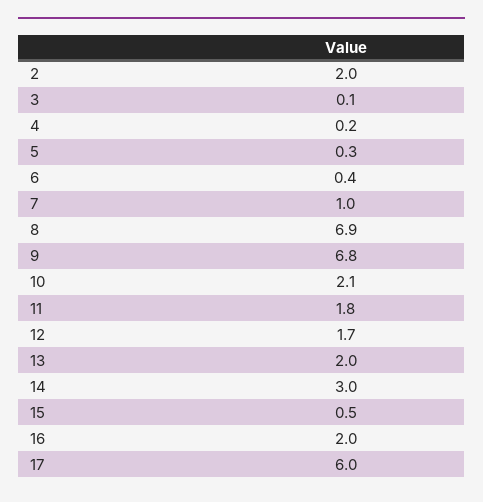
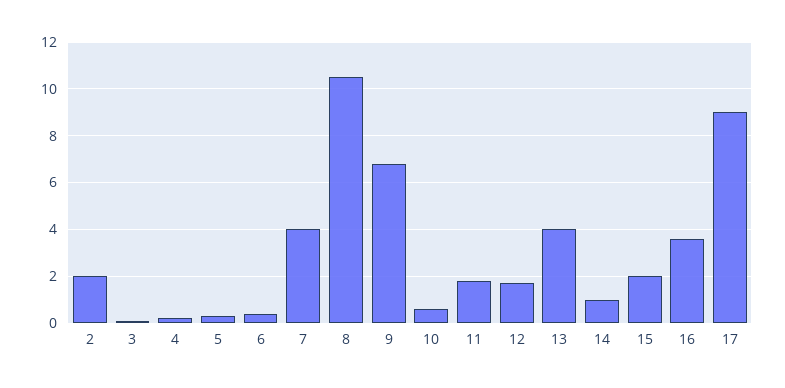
7: 1 -> 4
8: 6.9 -> 10.5
10: 2.1 -> 0.5
13: 2 -> 4
14: 3 -> 1
15: 0.5 -> 2
16: 2 -> 3.5
17: 6 -> 9

